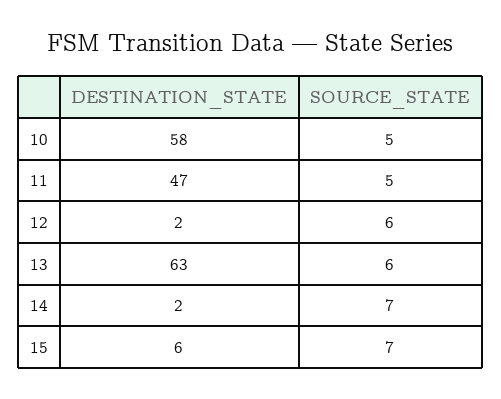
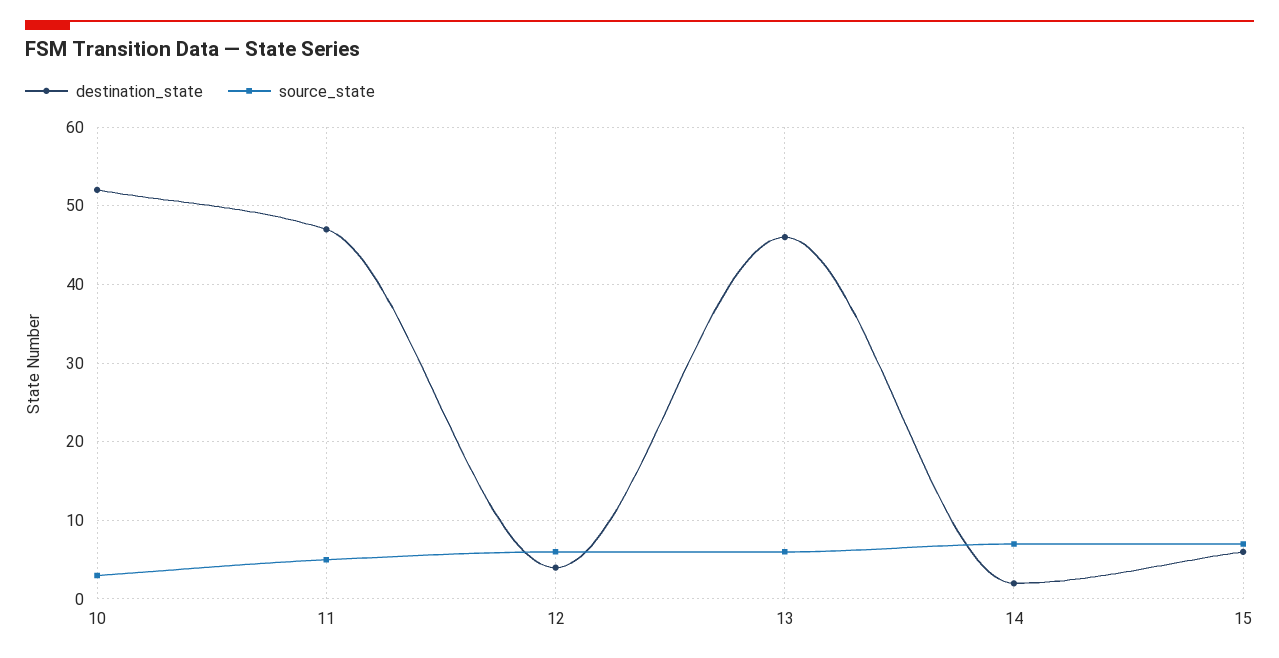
DESTINATION_STATE, 10: 58 -> 52
SOURCE_STATE, 10: 5 -> 3
DESTINATION_STATE, 12: 2 -> 4
DESTINATION_STATE, 13: 63 -> 46

